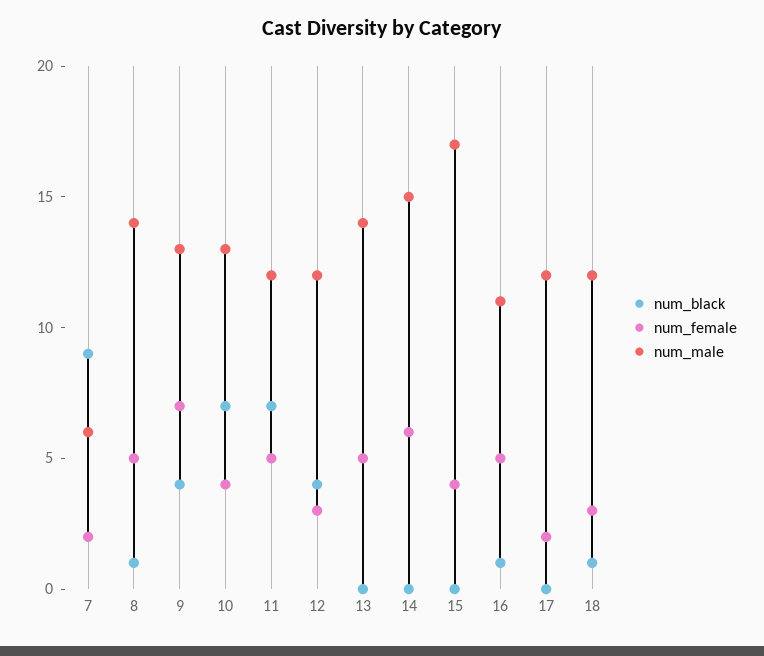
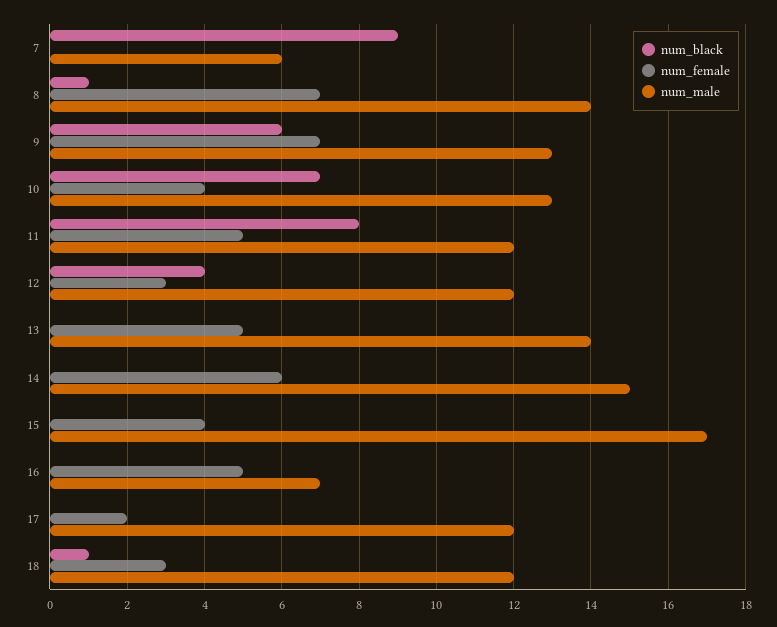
num_female, 7: 2 -> 0
num_female, 8: 5 -> 7
num_black, 9: 4 -> 6
num_black, 11: 7 -> 8
num_black, 16: 1 -> 0
num_male, 16: 11 -> 7

